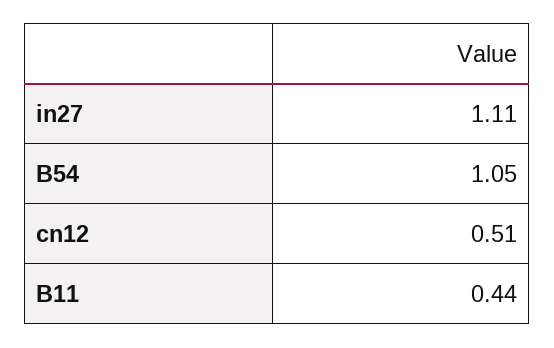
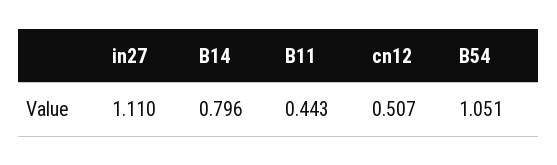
B14: none -> 0.796

